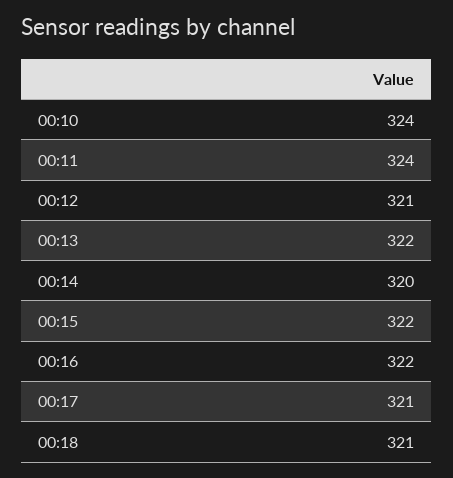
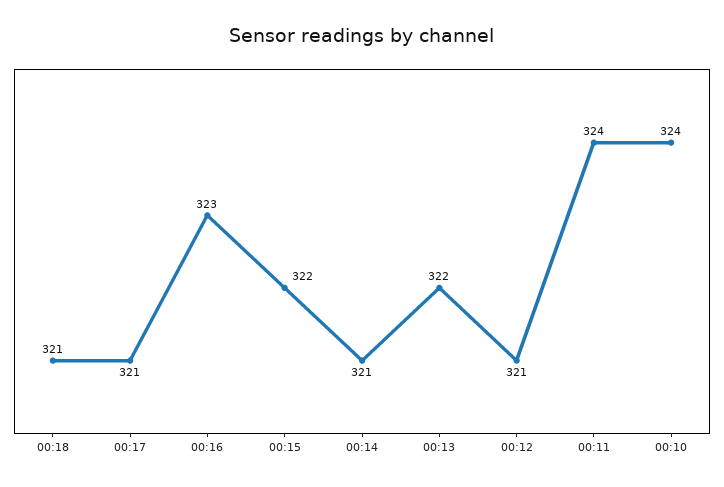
00:14: 320 -> 321
00:16: 322 -> 323

